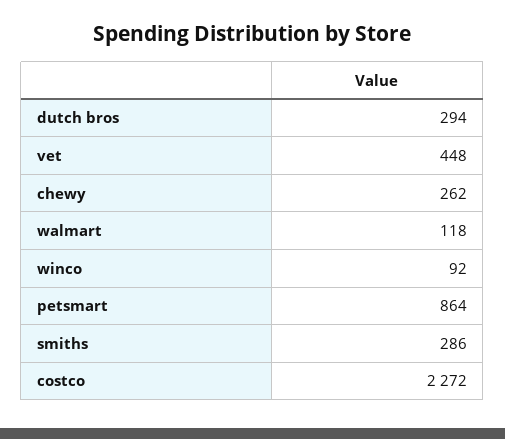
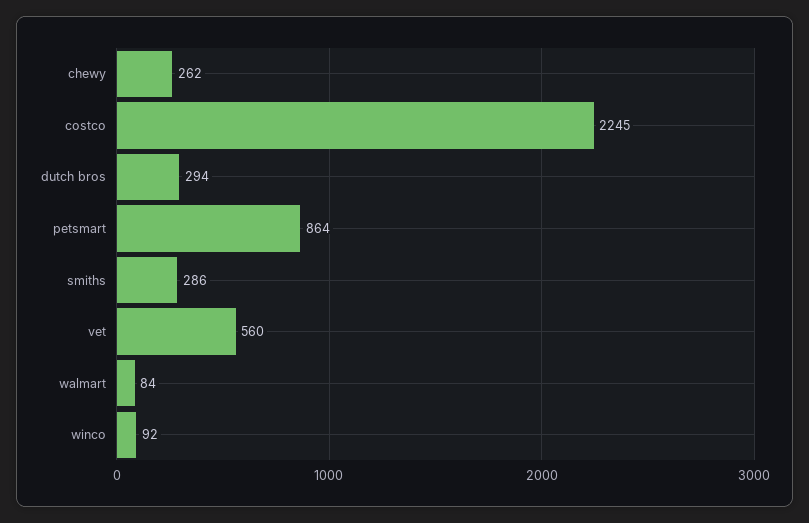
vet: 448 -> 560
walmart: 118 -> 84
costco: 2272 -> 2245

